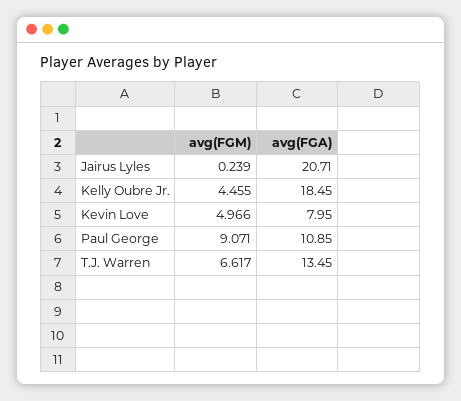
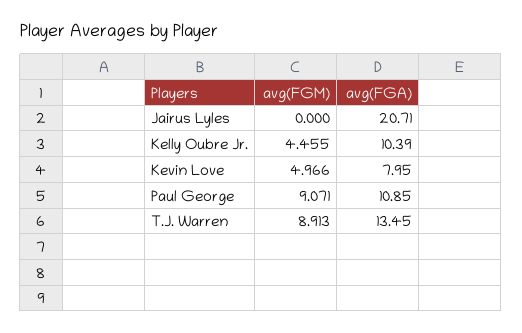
avg(FGM), Jairus Lyles: 0.239 -> 0
avg(FGA), Kelly Oubre Jr.: 18.45 -> 10.39
avg(FGM), T.J. Warren: 6.617 -> 8.913

